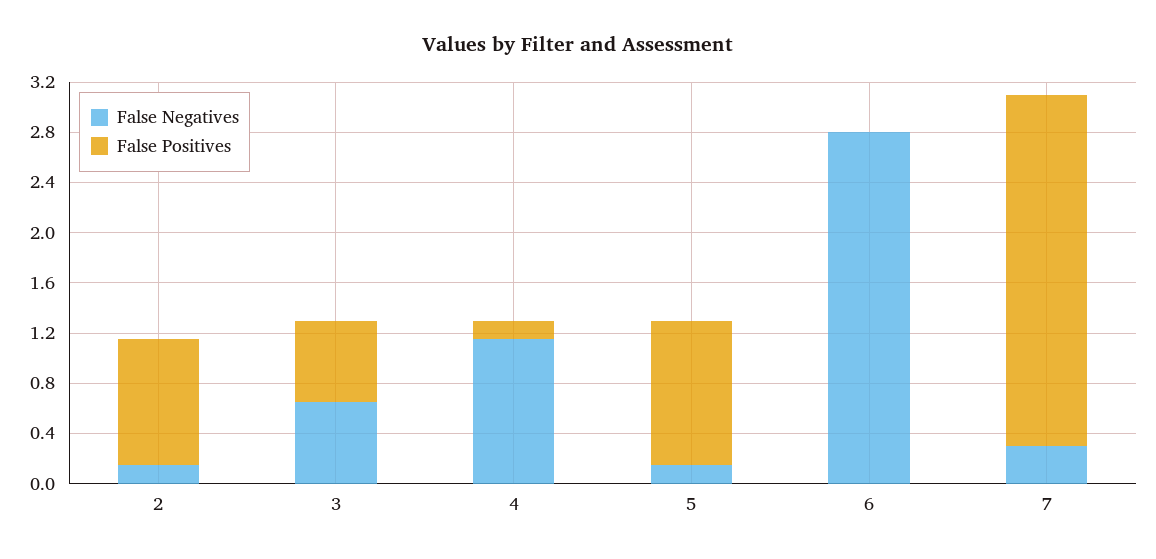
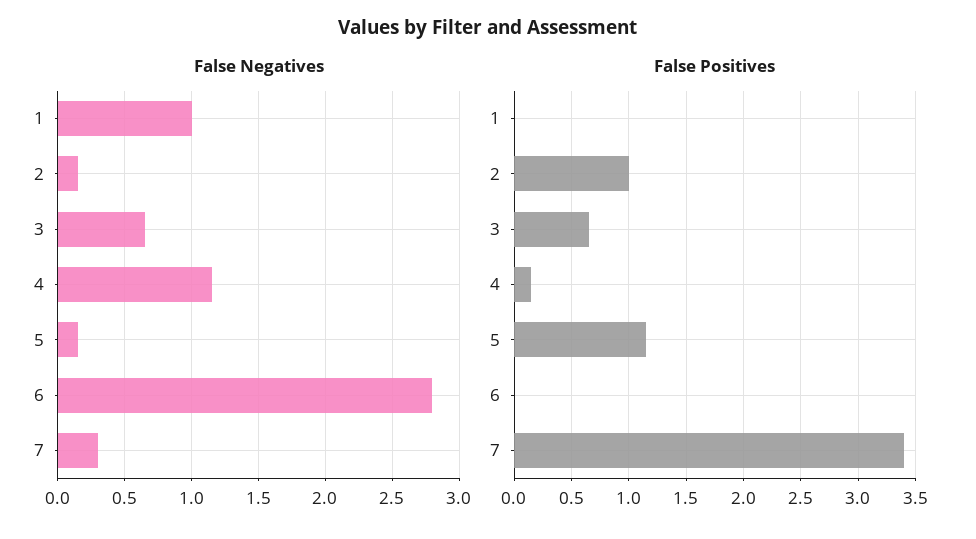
False Positives, 7: 2.8 -> 3.4
False Negatives, 1: none -> 1
False Positives, 1: none -> 0

